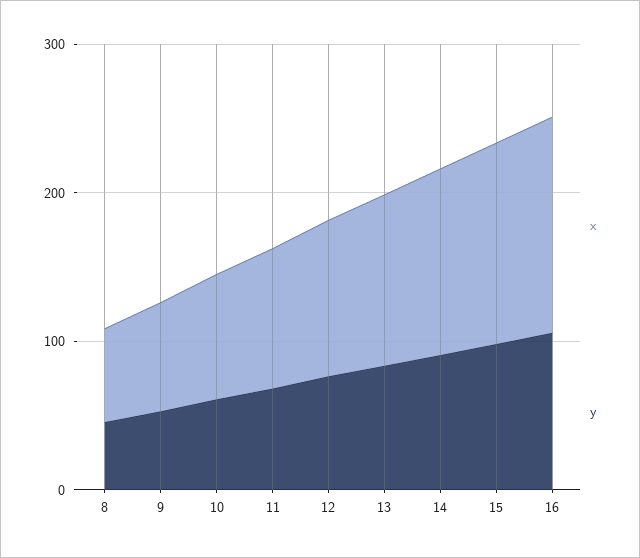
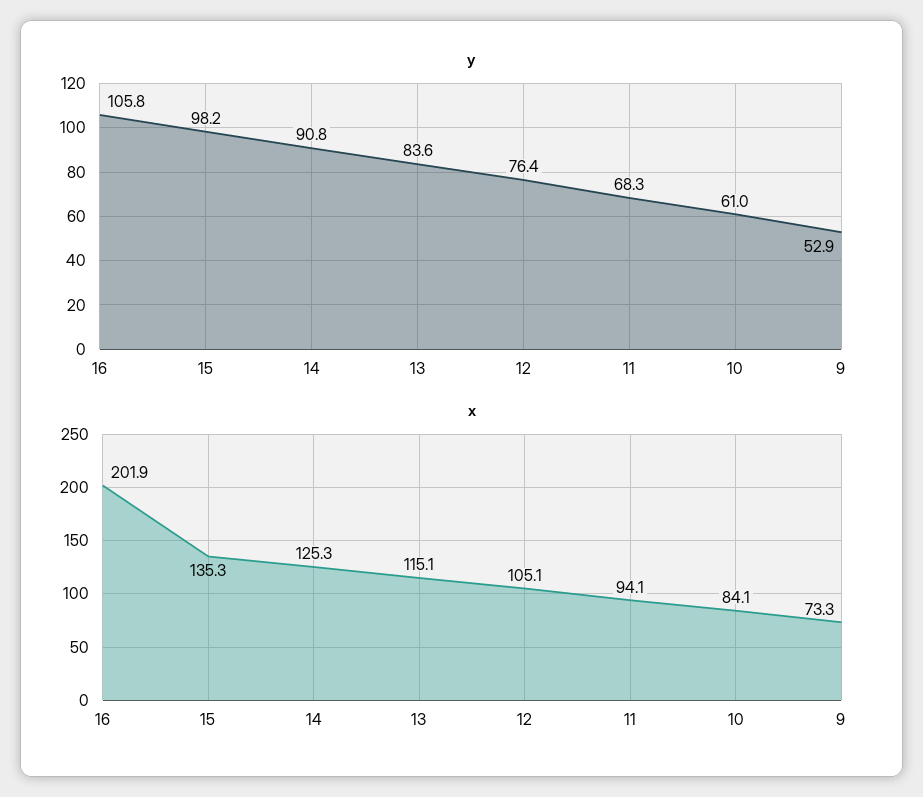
x, 8: 60 -> none
y, 8: 40 -> none
x, 16: 140 -> 201.9

